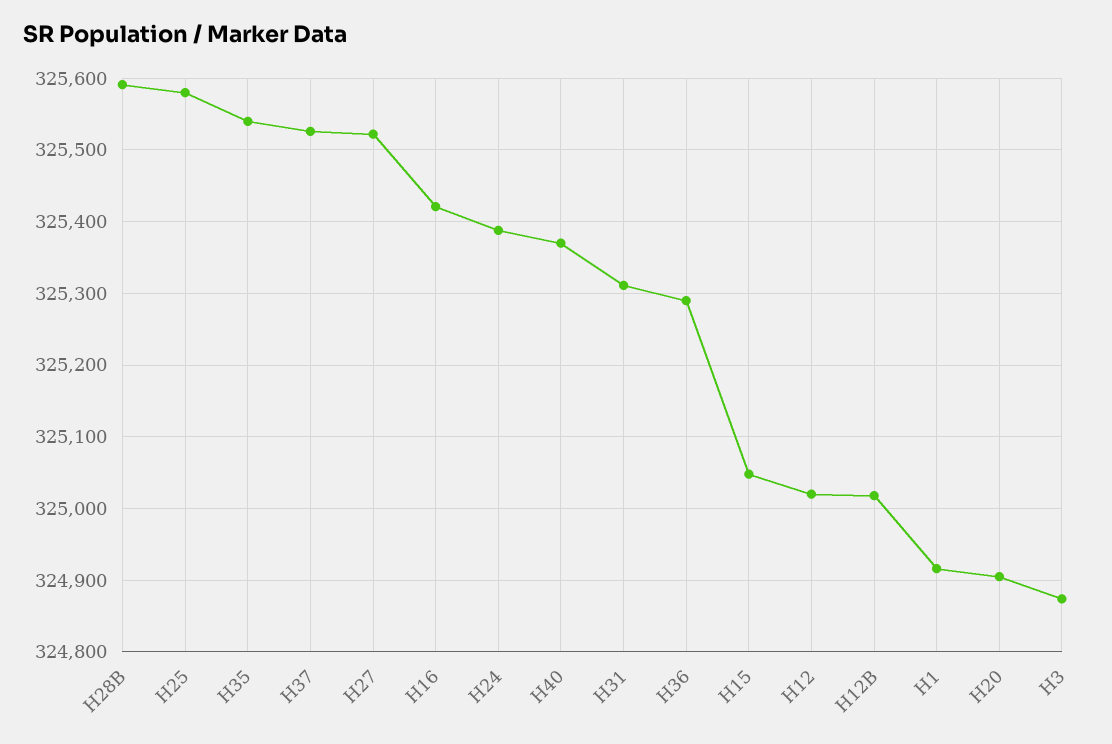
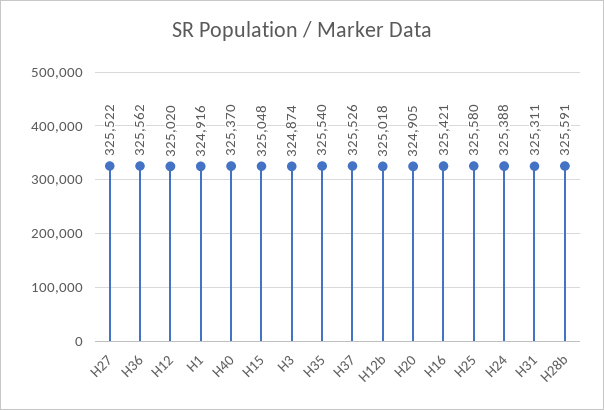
H36: 325290 -> 325562

